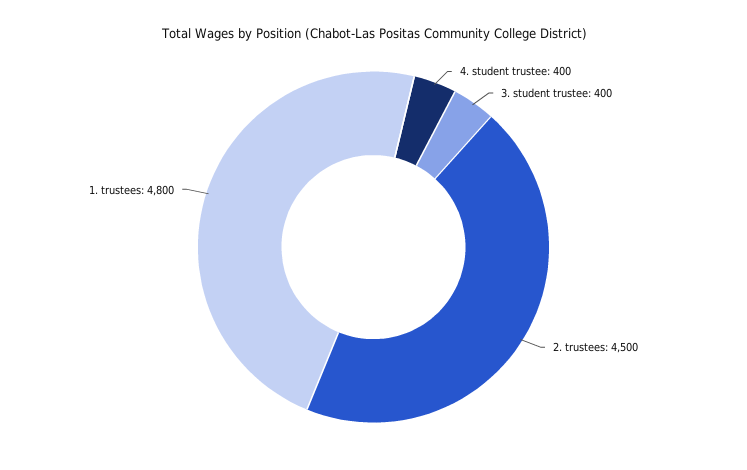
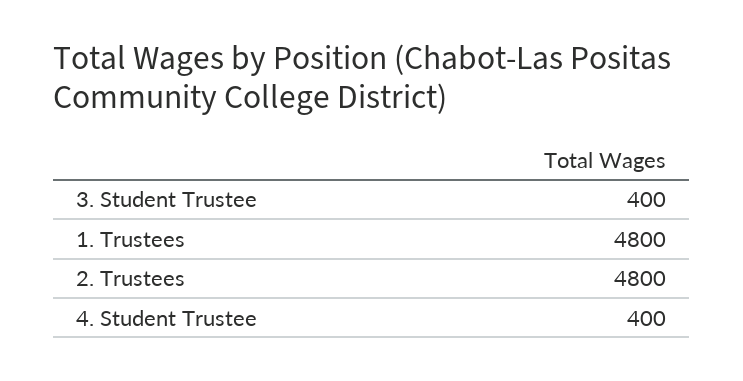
2. trustees: 4500 -> 4800

